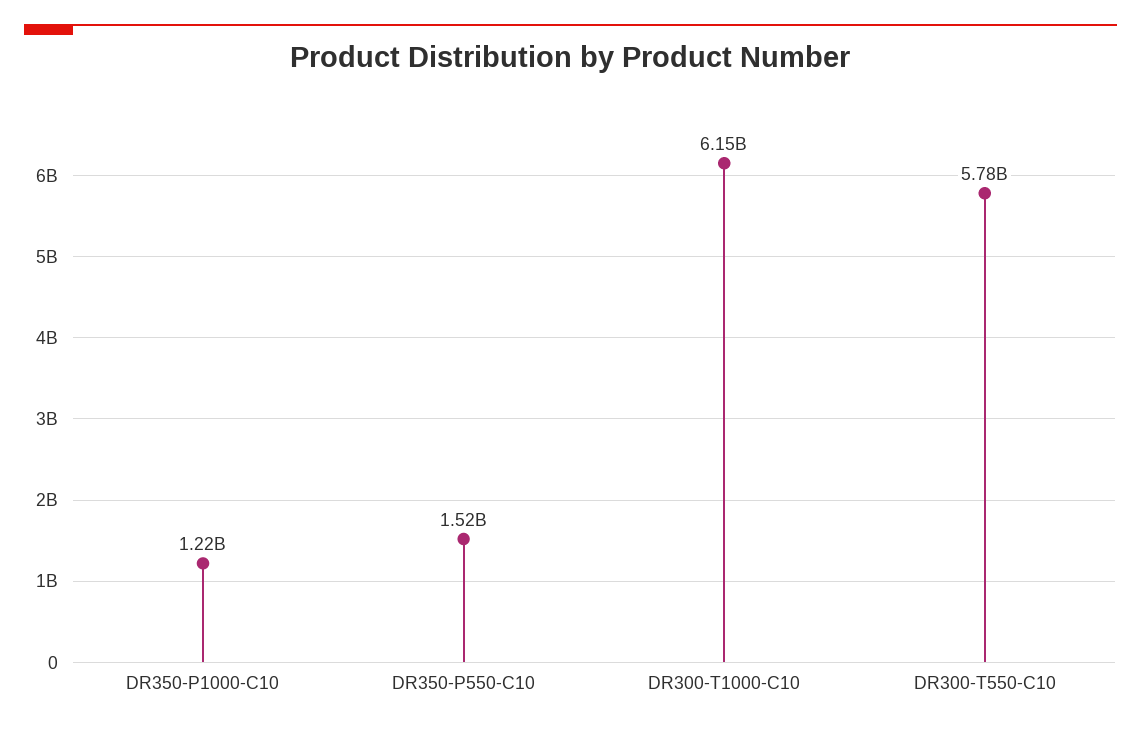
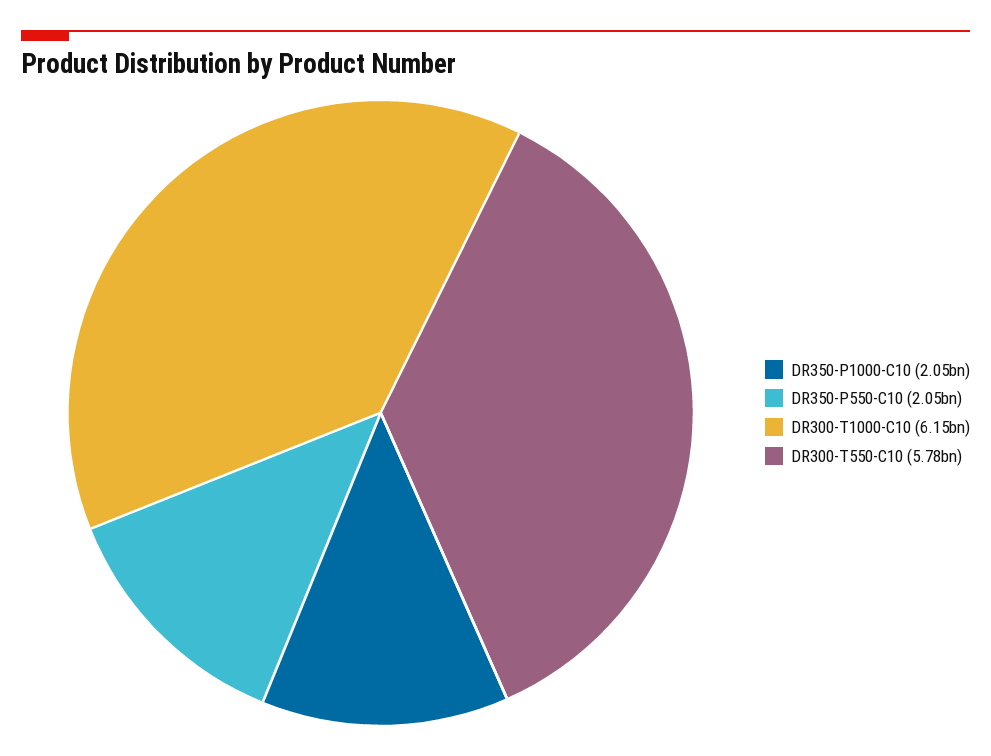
DR350-P1000-C10: 1220000000 -> 2050000000
DR350-P550-C10: 1520000000 -> 2050000000

